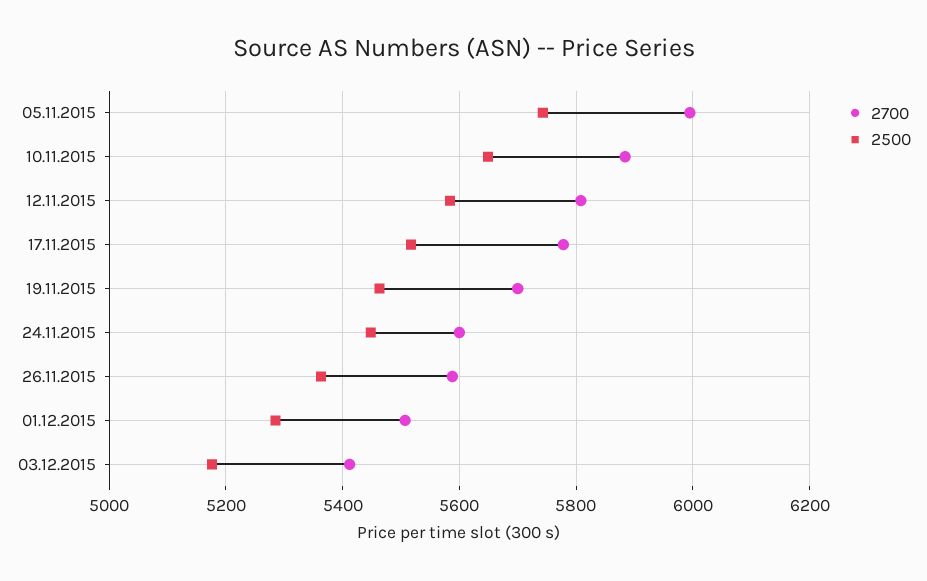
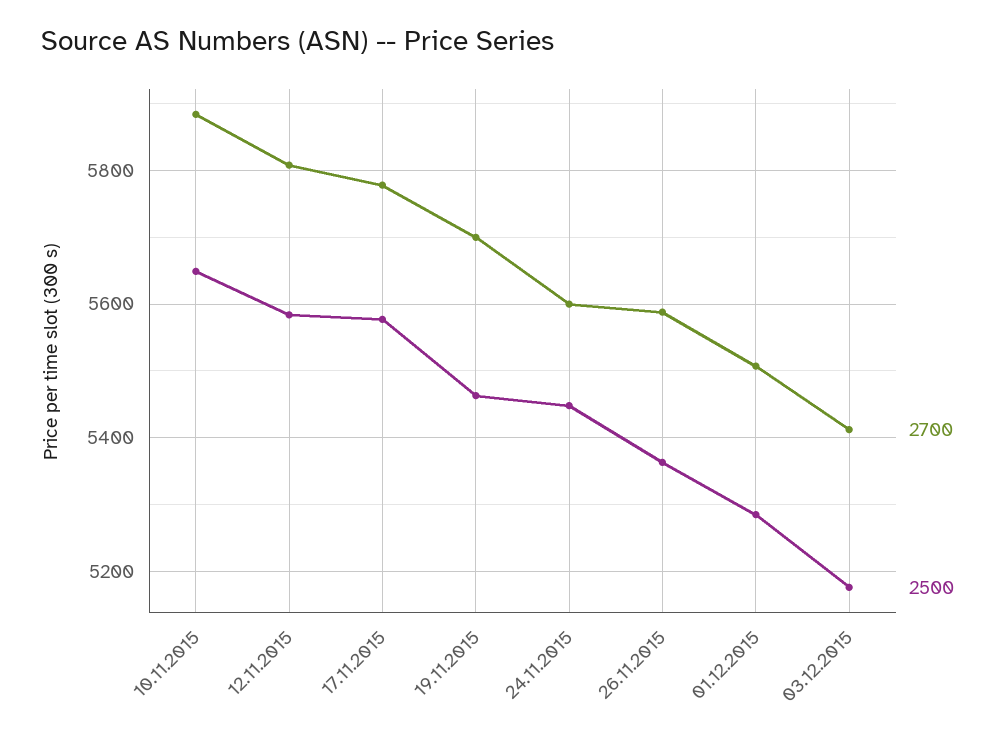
2700, 05.11.2015: 6000 -> none
2500, 05.11.2015: 5740 -> none
2500, 17.11.2015: 5520 -> 5580

